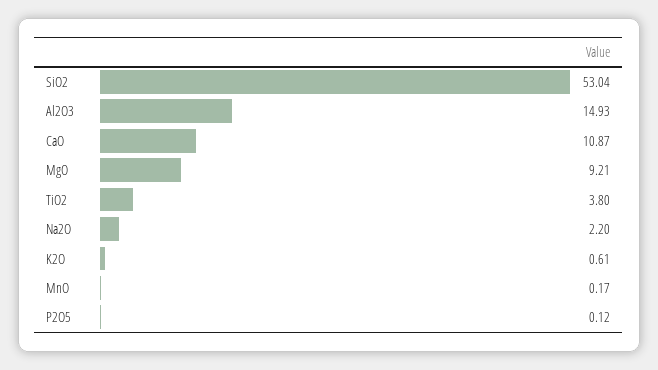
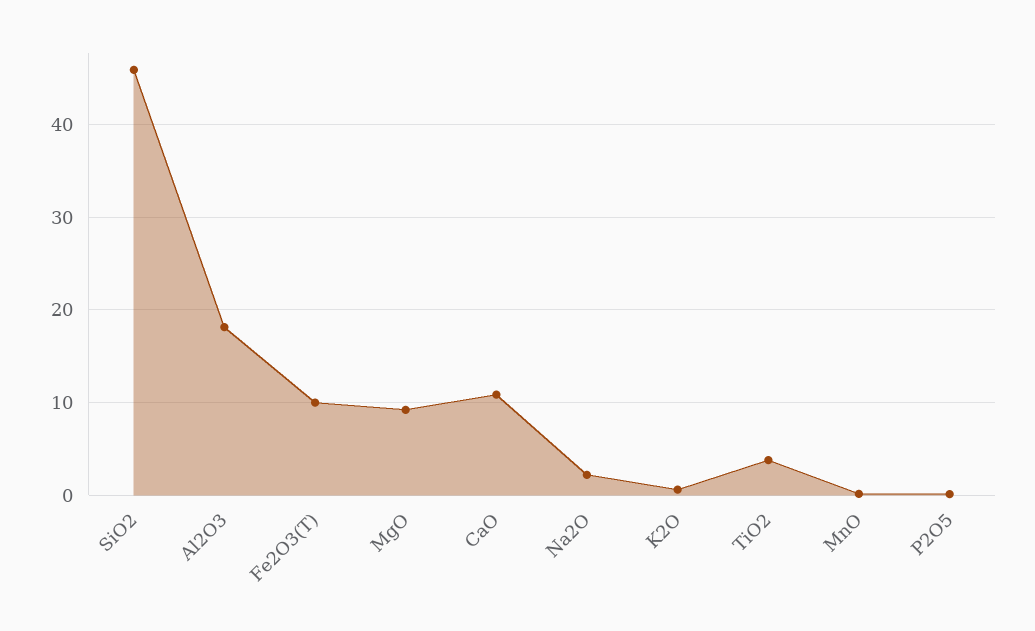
SiO2: 53.04 -> 46
Al2O3: 14.93 -> 18
Fe2O3(T): none -> 10

